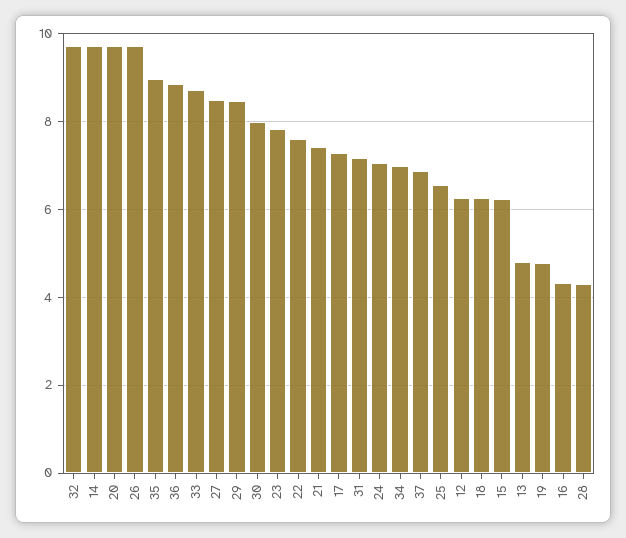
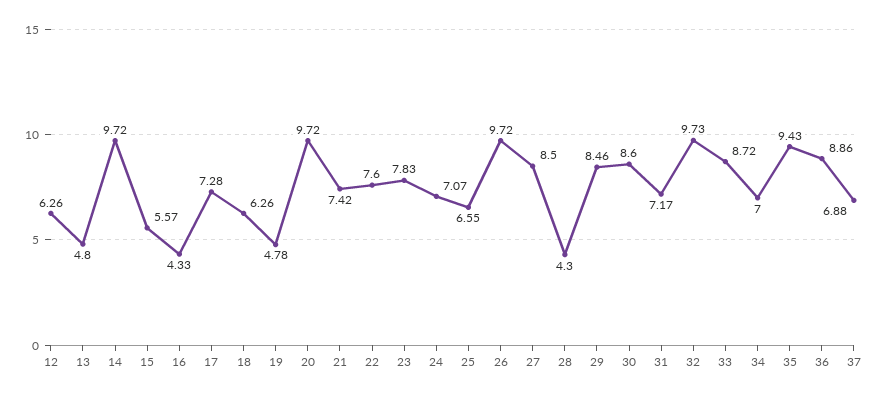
35: 9 -> 9.43
30: 8 -> 8.6
15: 6.2 -> 5.57

